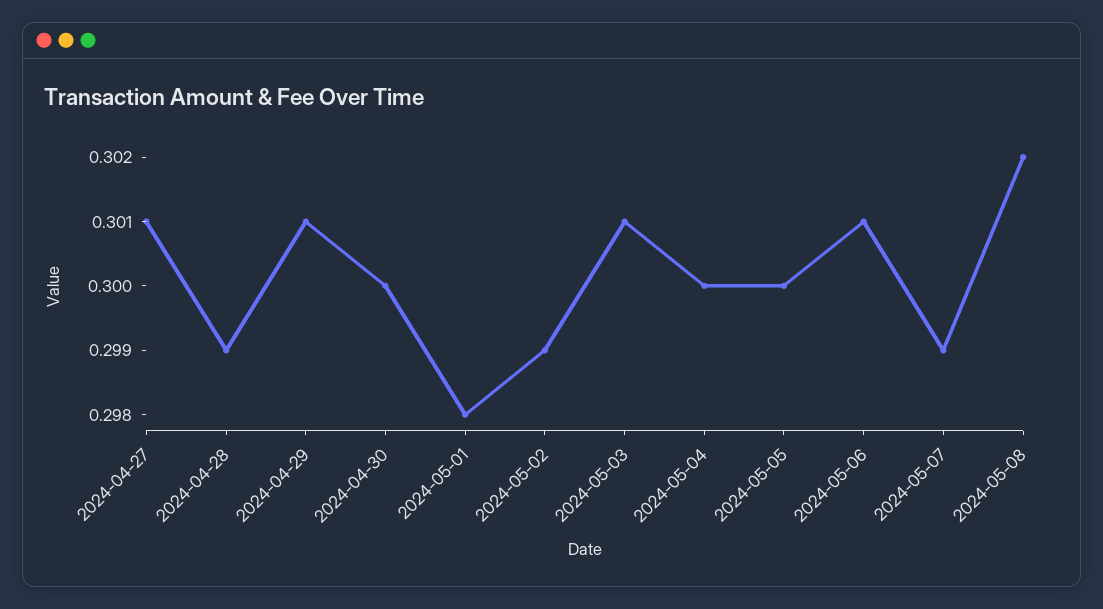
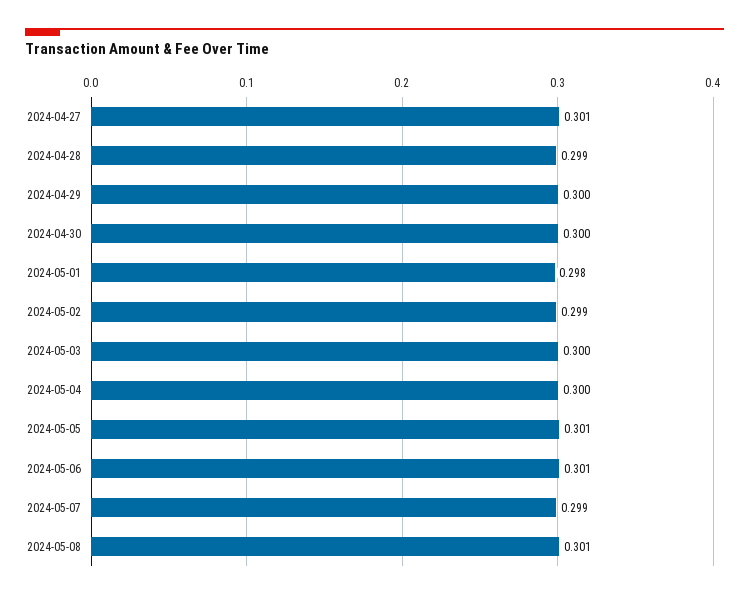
2024-04-29: 0.301 -> 0.3
2024-05-03: 0.301 -> 0.3
2024-05-05: 0.3 -> 0.301
2024-05-08: 0.302 -> 0.301

